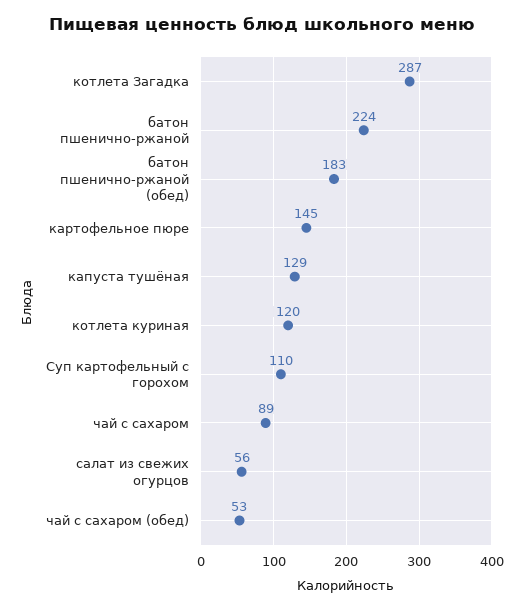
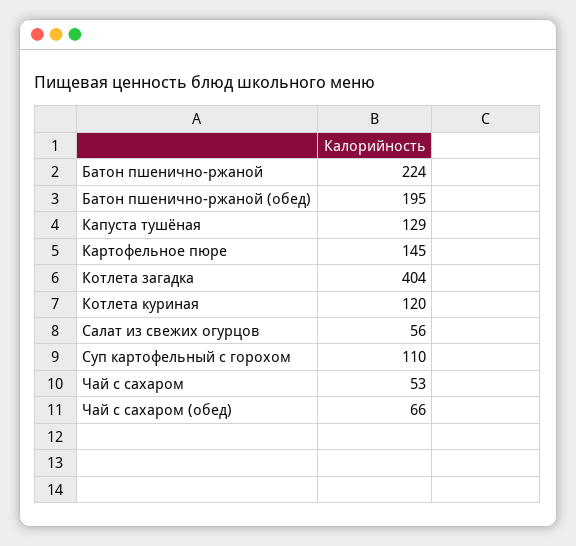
котлета Загадка: 287 -> 404
батон пшенично-ржаной (обед): 183 -> 195
чай с сахаром: 89 -> 53
чай с сахаром (обед): 53 -> 66

